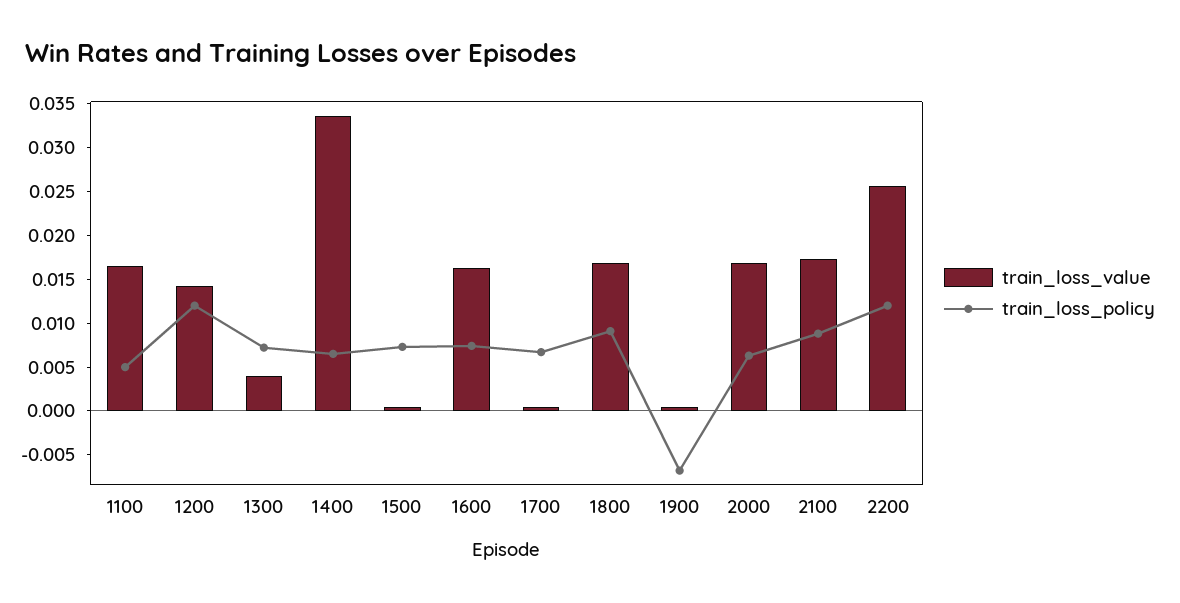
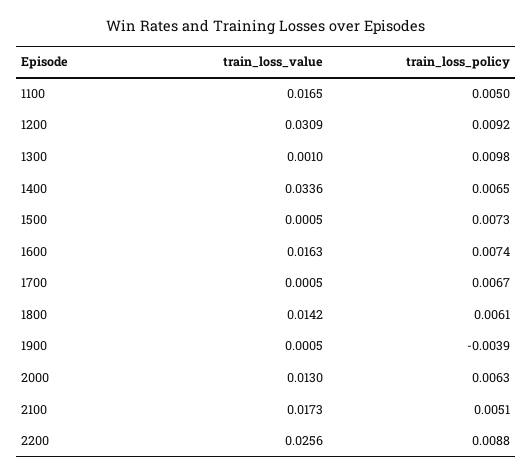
train_loss_value, 1200: 0.014 -> 0.0309
train_loss_policy, 1200: 0.012 -> 0.0092
train_loss_value, 1300: 0.004 -> 0.001
train_loss_policy, 1300: 0.007 -> 0.0098
train_loss_value, 1800: 0.017 -> 0.0142
train_loss_policy, 1800: 0.009 -> 0.0061
train_loss_policy, 1900: -0.007 -> -0.0039
train_loss_value, 2000: 0.017 -> 0.013
train_loss_policy, 2100: 0.009 -> 0.0051
train_loss_policy, 2200: 0.012 -> 0.0088

